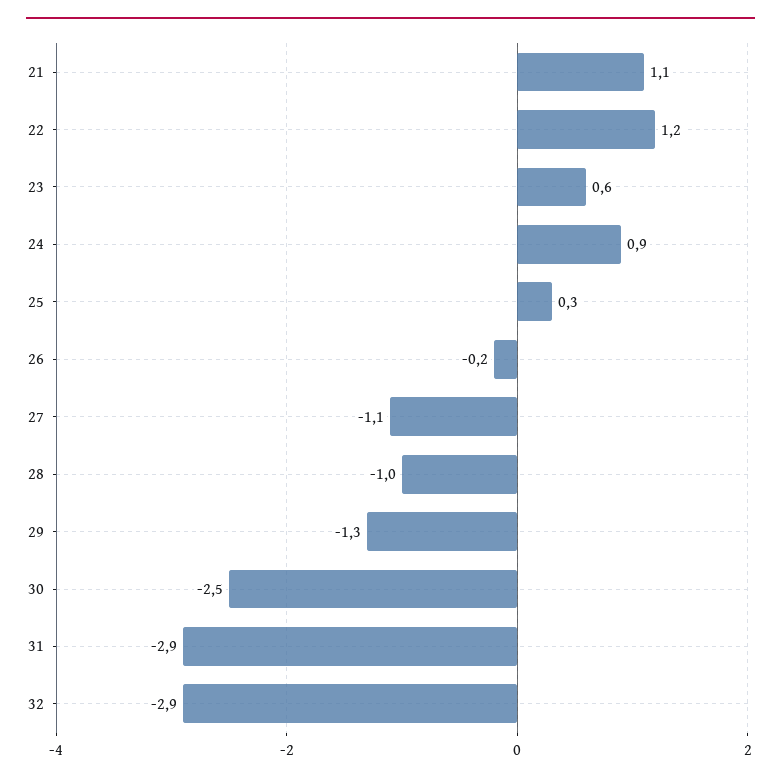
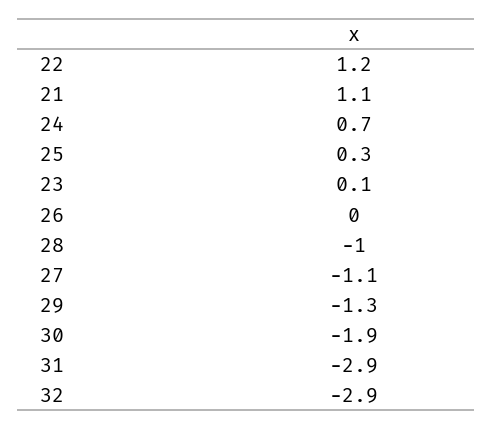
23: 0.6 -> 0.1
24: 0.9 -> 0.7
26: -0.2 -> 0
30: -2.5 -> -1.9

